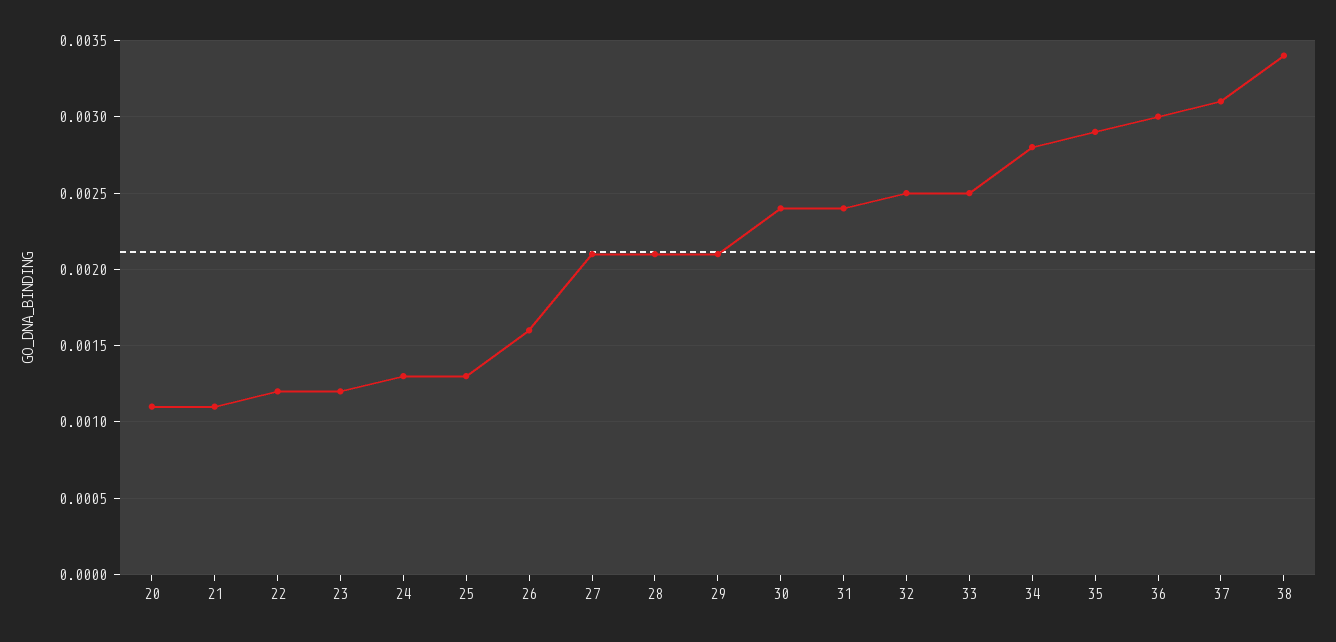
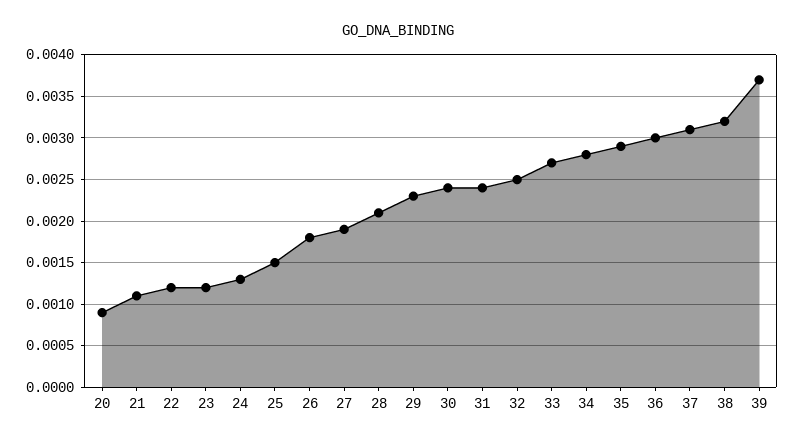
20: 0.0011 -> 0.0009
25: 0.0013 -> 0.0015
26: 0.0016 -> 0.0018
27: 0.0021 -> 0.0019
29: 0.0021 -> 0.0023
33: 0.0025 -> 0.0027
38: 0.0034 -> 0.0032
39: none -> 0.0037

